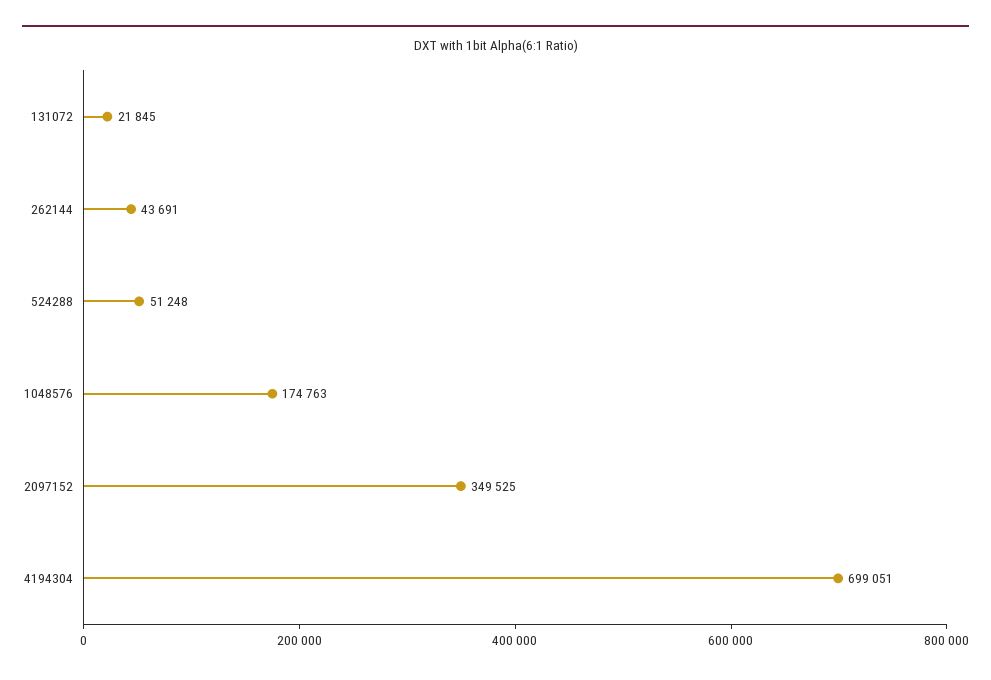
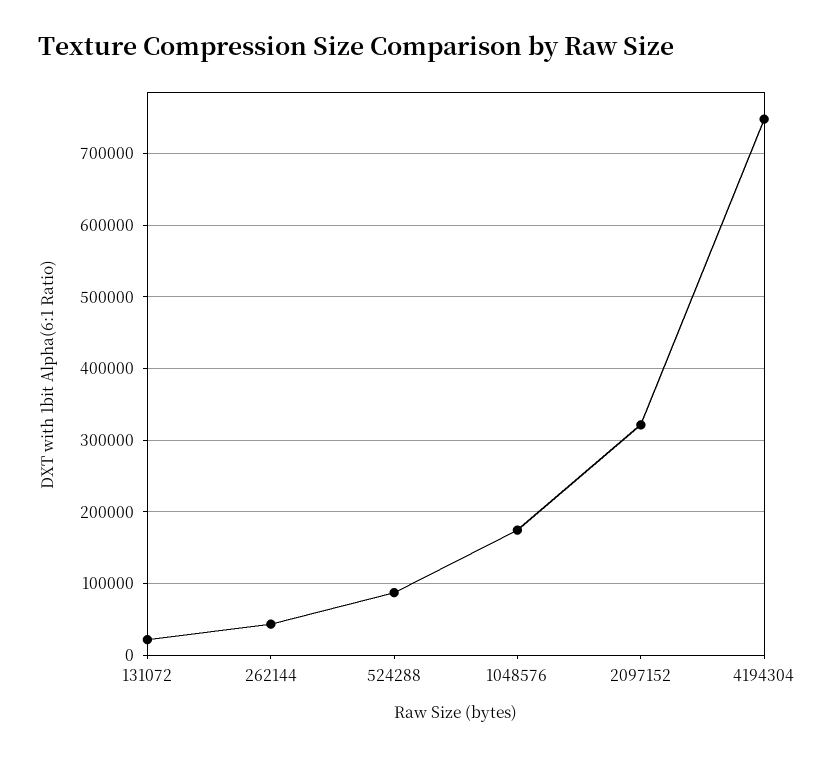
524288: 51248 -> 90000
2097152: 349525 -> 320000
4194304: 699051 -> 750000

